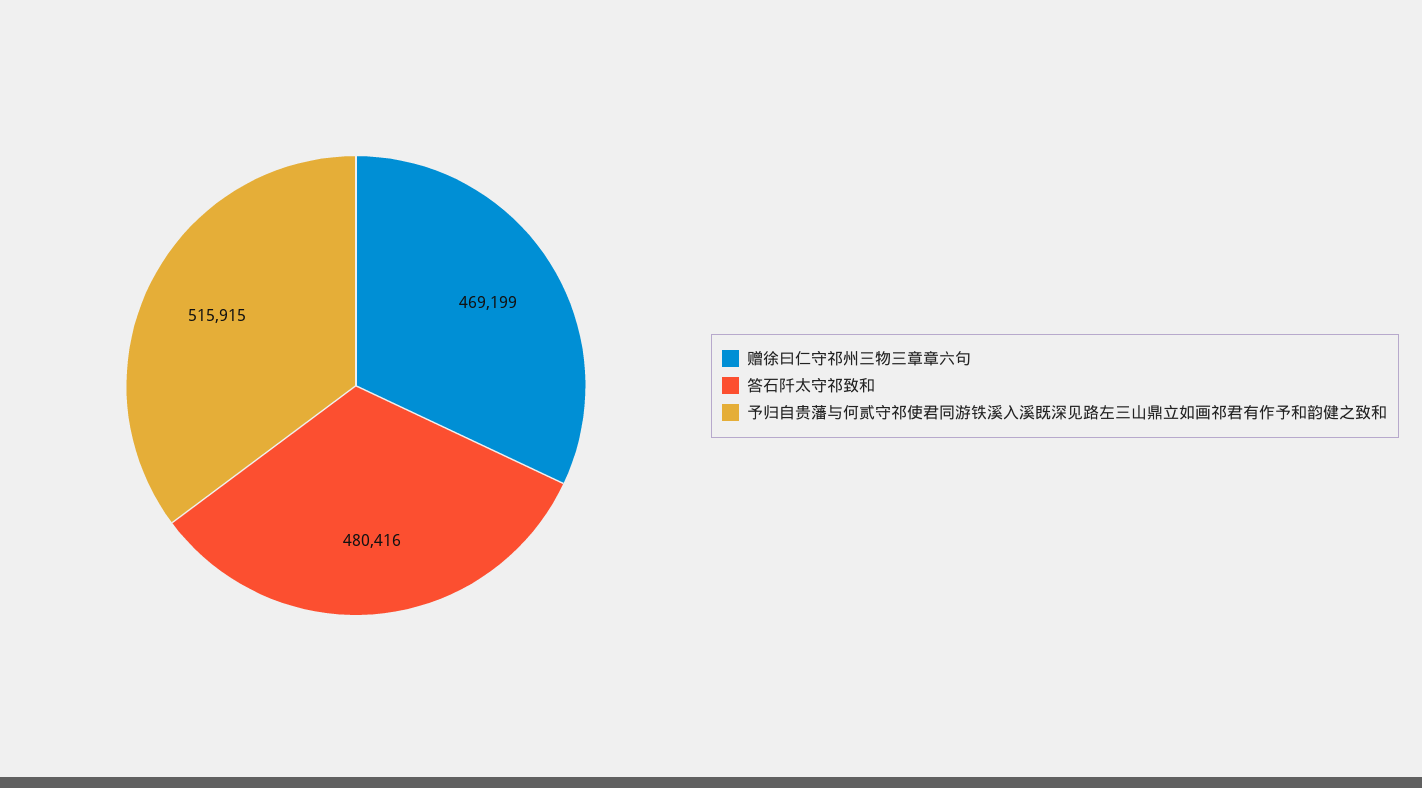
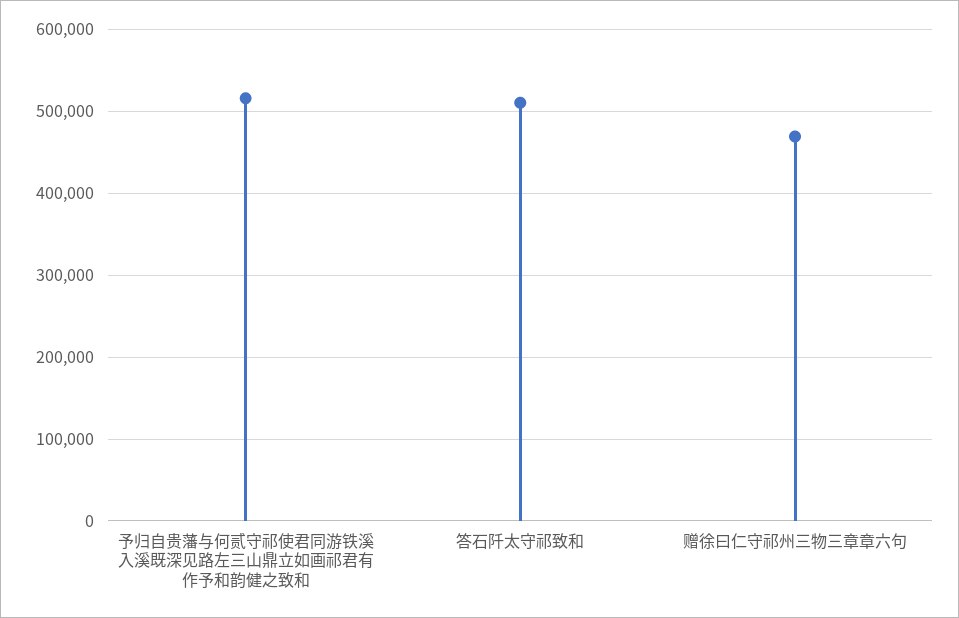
答石阡太守祁致和: 480416 -> 510000

